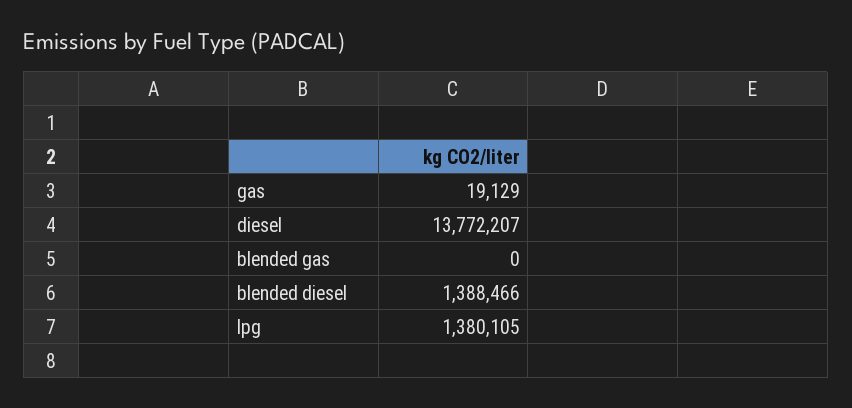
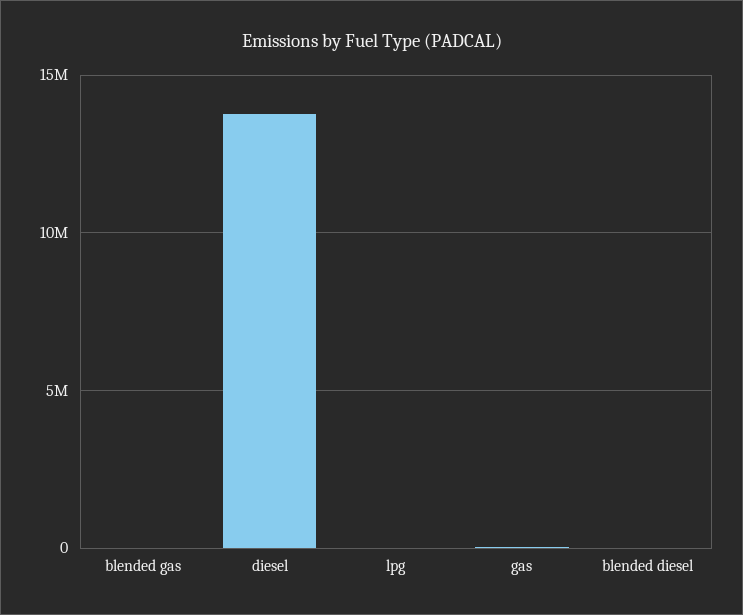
blended diesel: 1388466 -> 0
lpg: 1380105 -> 0

